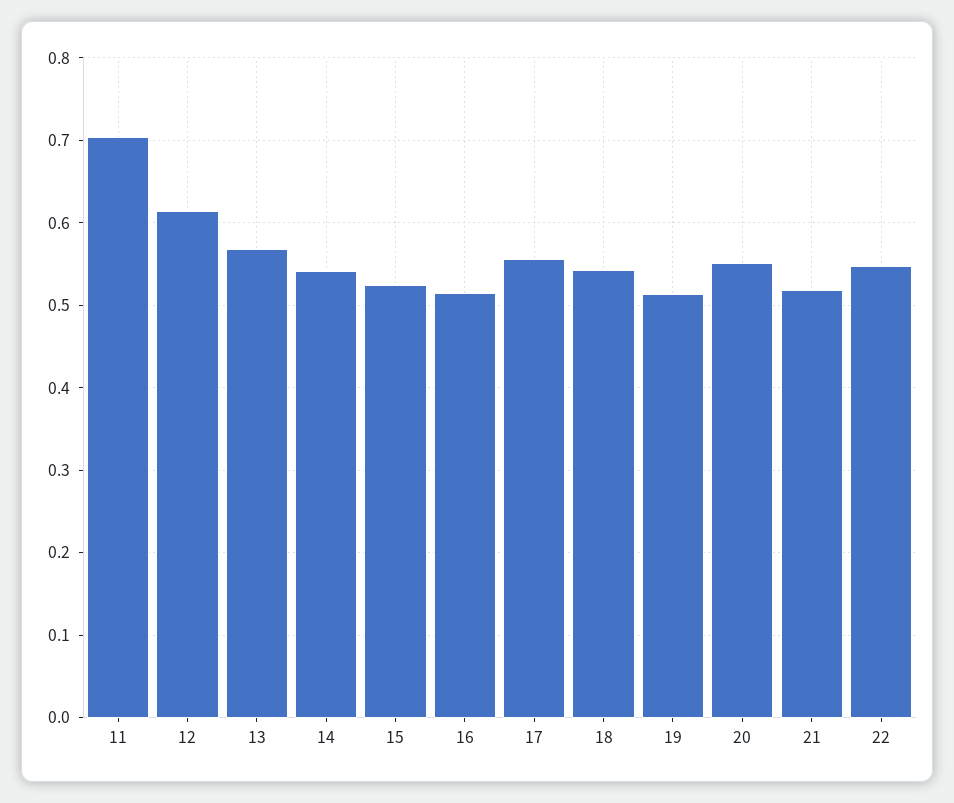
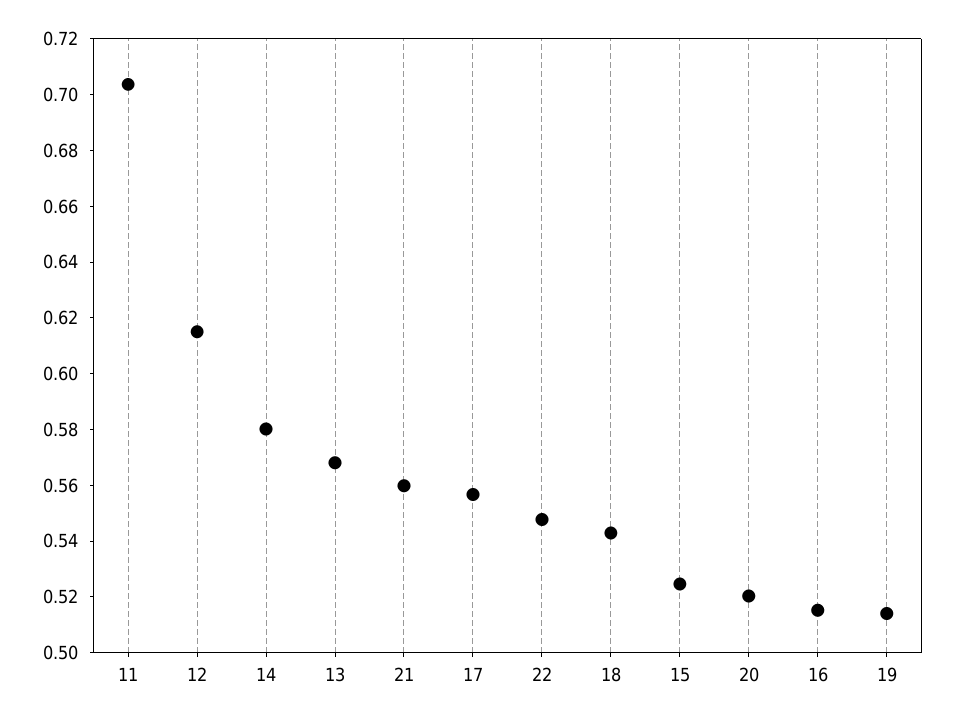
14: 0.54 -> 0.58
20: 0.55 -> 0.52
21: 0.52 -> 0.56

